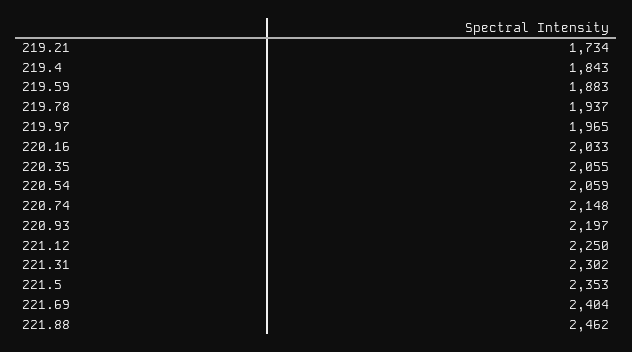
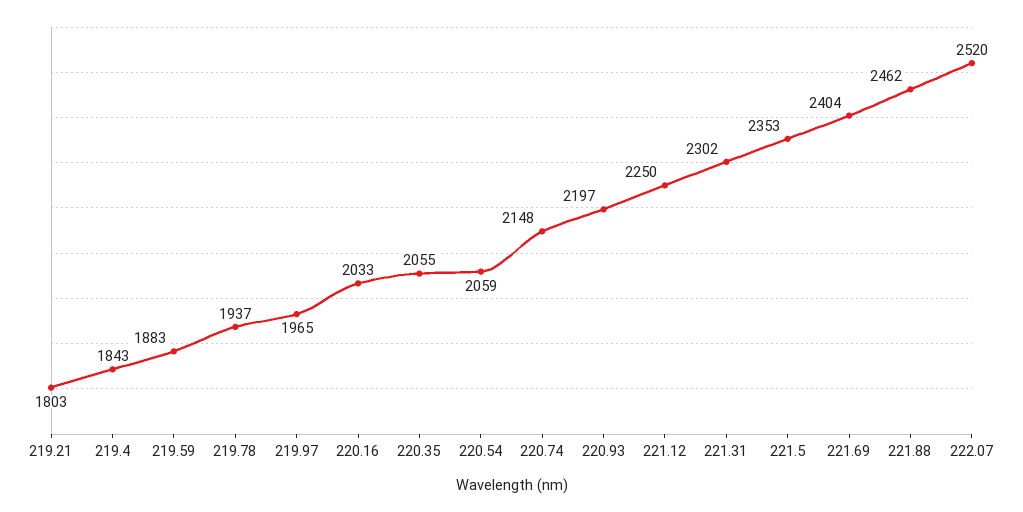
219.21: 1734 -> 1803
222.07: none -> 2520

